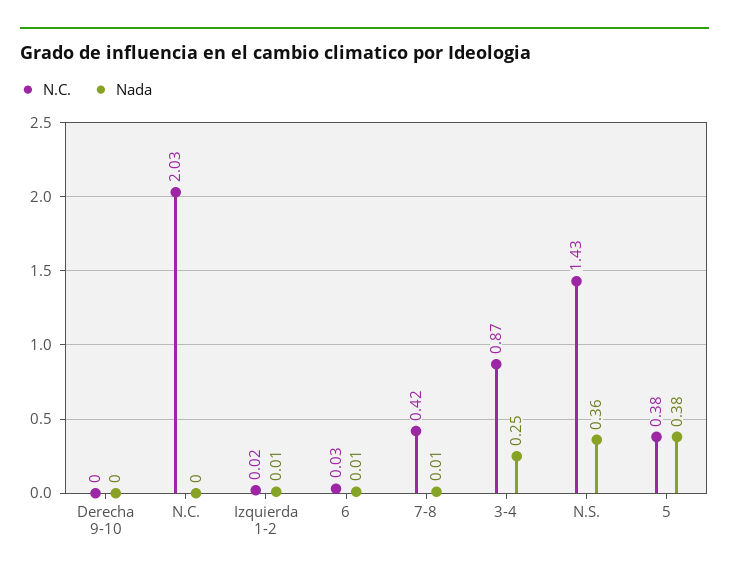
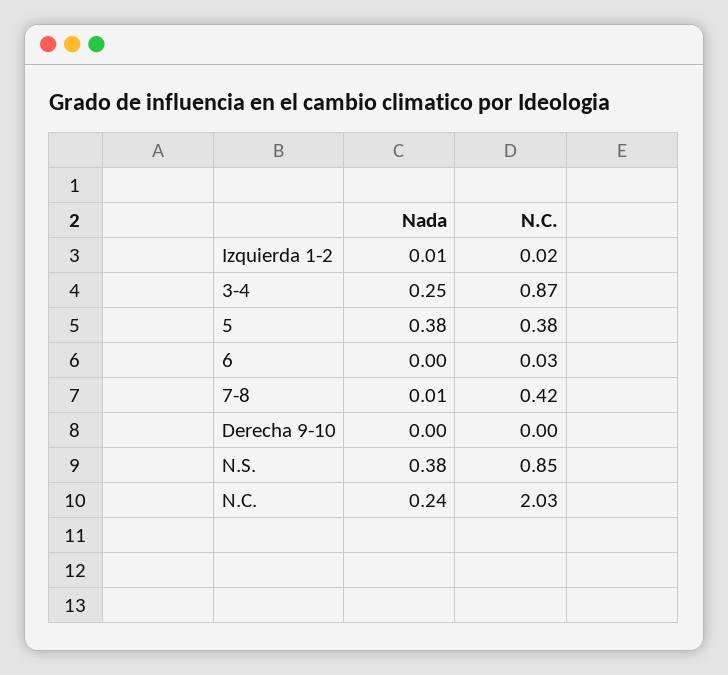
Nada, N.C.: 0 -> 0.24
Nada, 6: 0.01 -> 0
N.C., N.S.: 1.43 -> 0.85
Nada, N.S.: 0.36 -> 0.38

